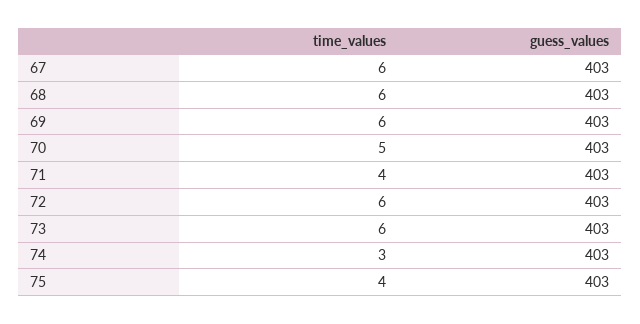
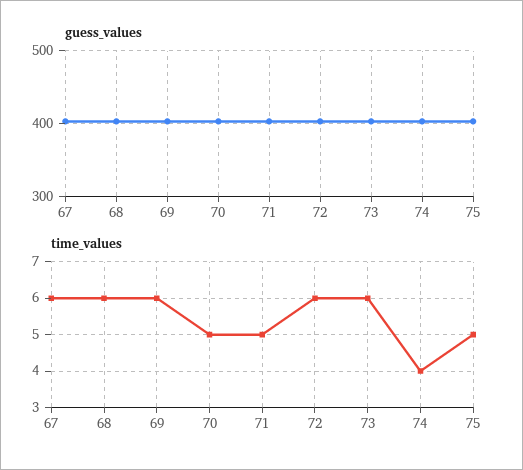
time_values, 71: 4 -> 5
time_values, 74: 3 -> 4
time_values, 75: 4 -> 5

